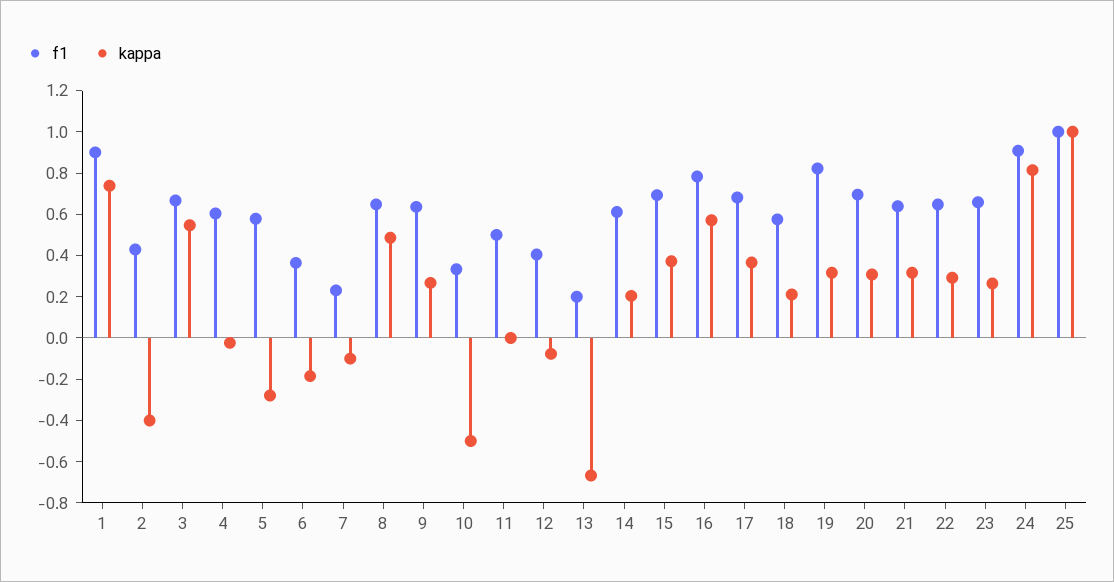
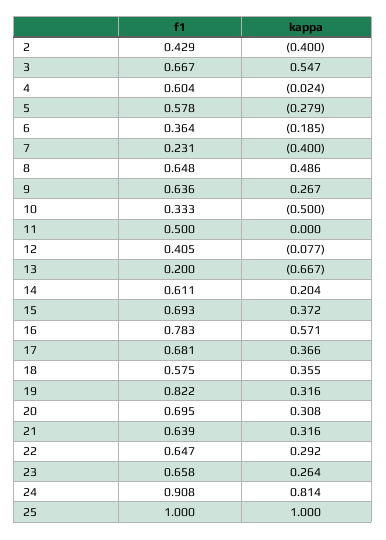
f1, 1: 0.9 -> none
kappa, 1: 0.75 -> none
kappa, 7: -0.1 -> -0.4
kappa, 18: 0.2 -> 0.355

